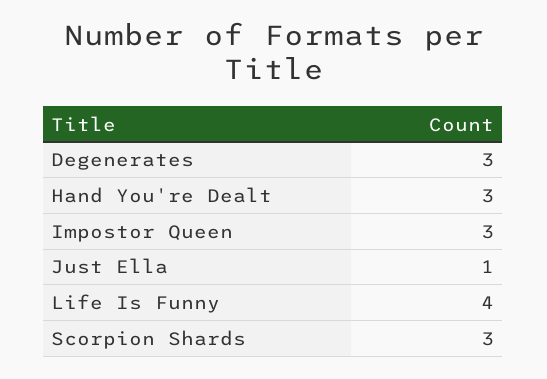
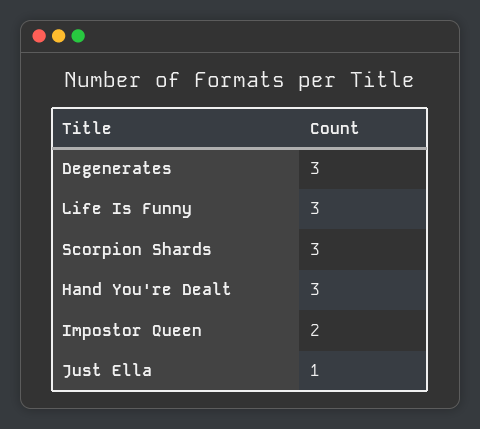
Impostor Queen: 3 -> 2
Life Is Funny: 4 -> 3

